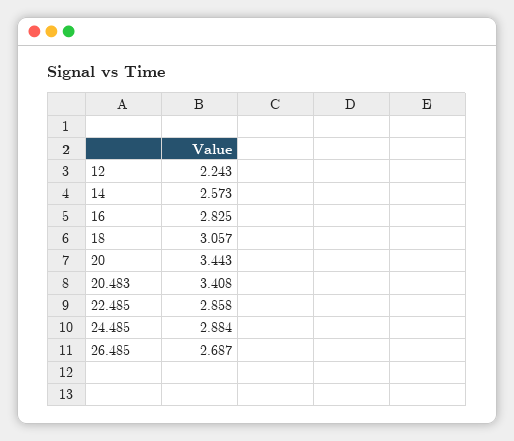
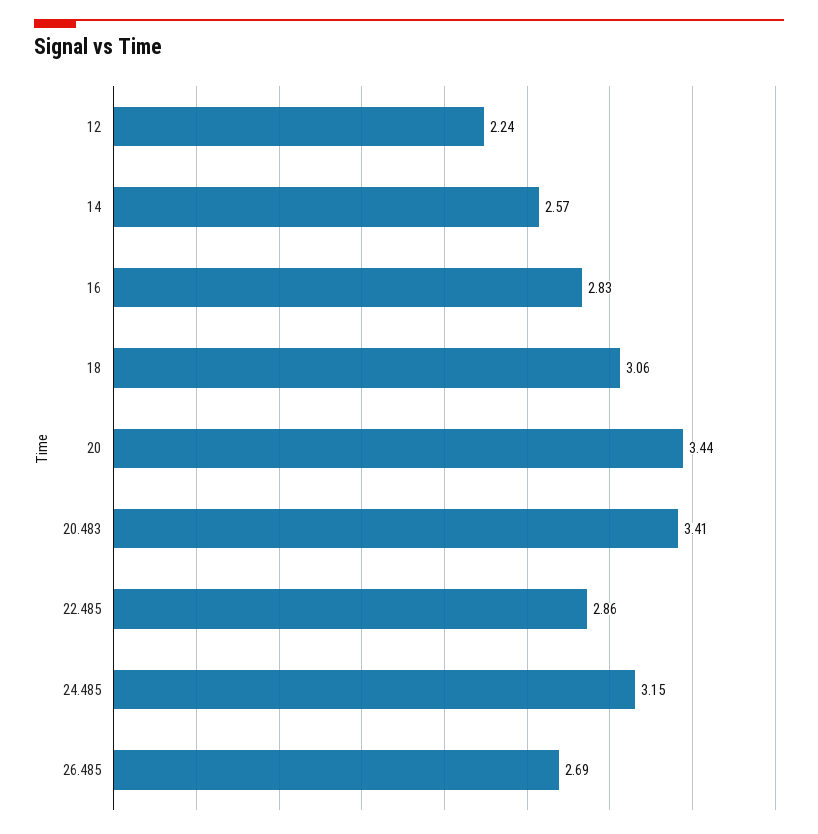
24.485: 2.884 -> 3.15

